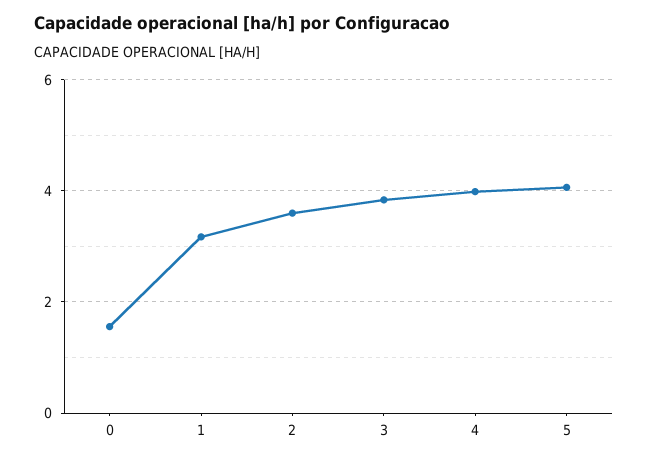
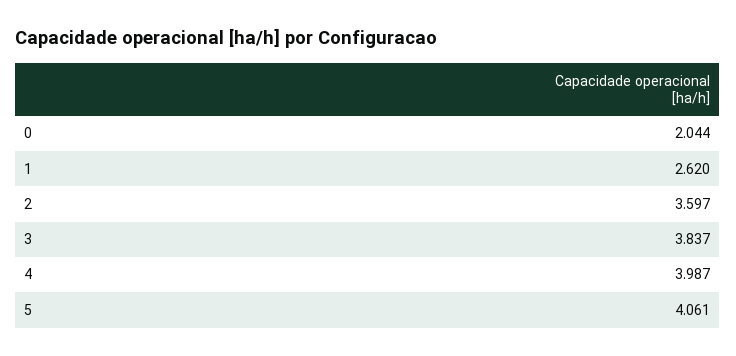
0: 1.6 -> 2.044
1: 3.2 -> 2.62

